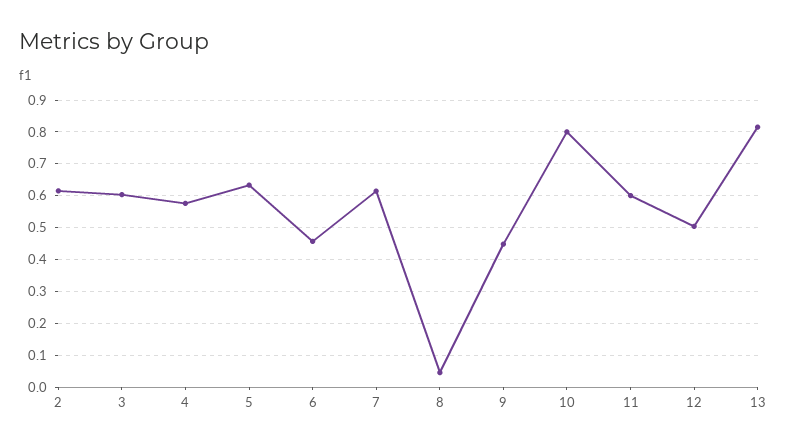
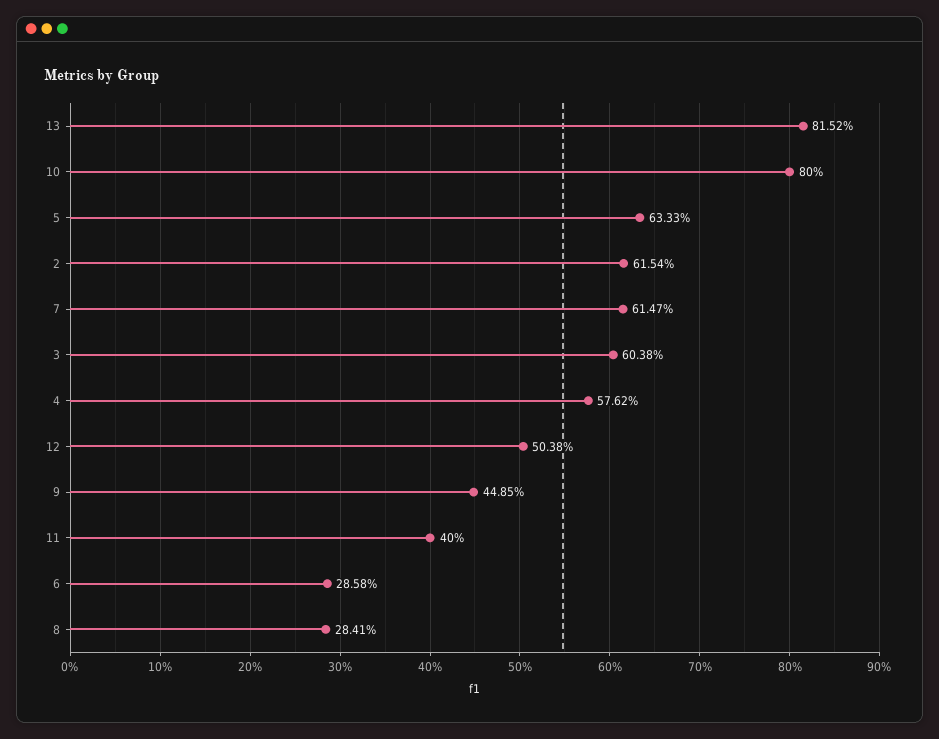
6: 0.46 -> 0.2858
8: 0.04 -> 0.2841
11: 0.6 -> 0.4

